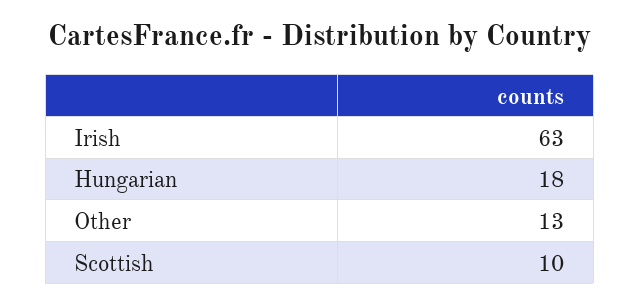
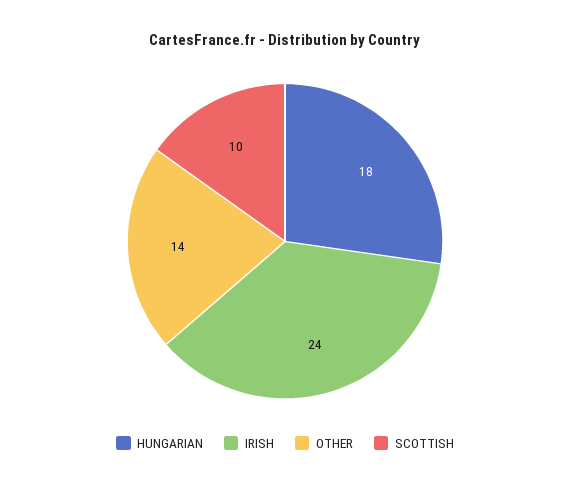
Irish: 63 -> 24
Other: 13 -> 14

